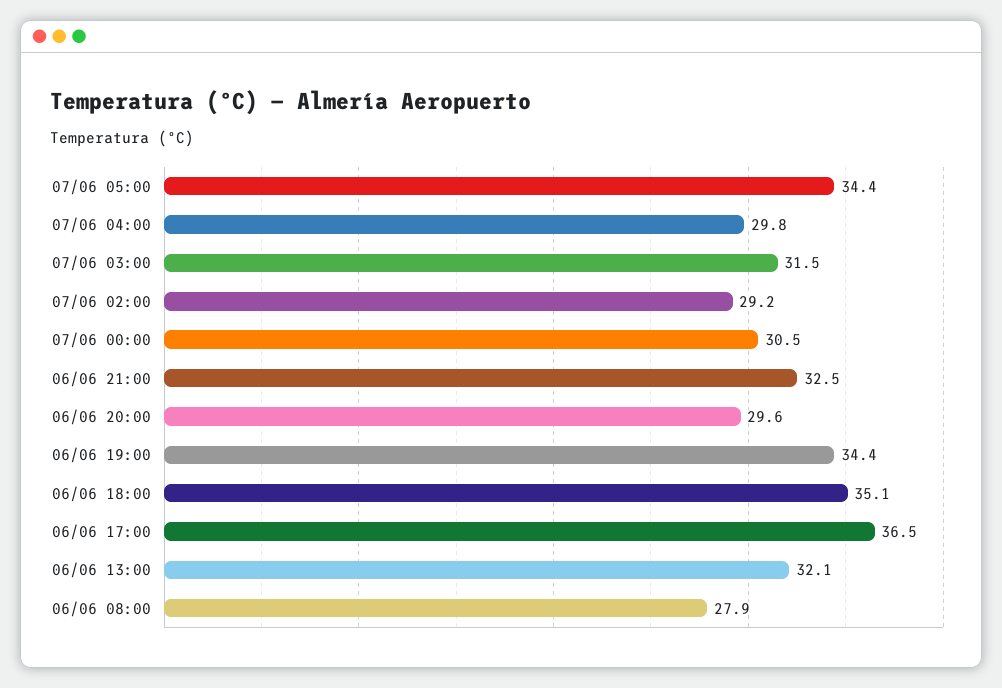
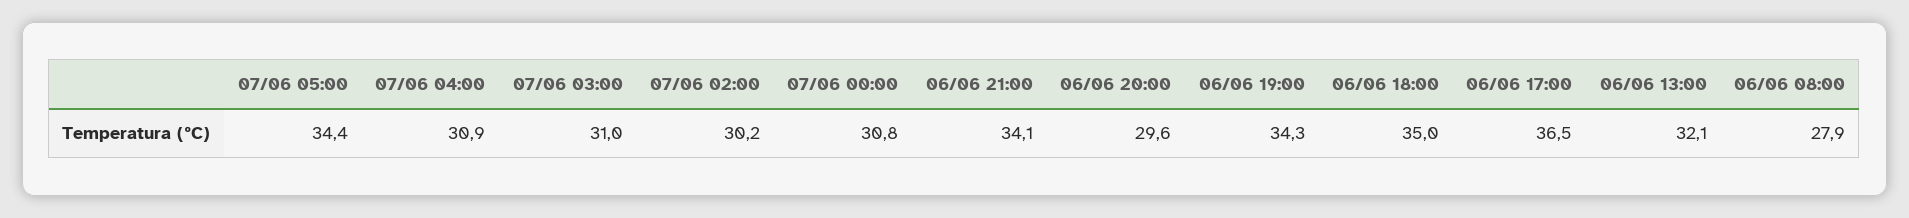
07/06 04:00: 29.8 -> 30.9
07/06 03:00: 31.5 -> 31
07/06 02:00: 29.2 -> 30.2
07/06 00:00: 30.5 -> 30.8
06/06 21:00: 32.5 -> 34.1
06/06 19:00: 34.4 -> 34.3
06/06 18:00: 35.1 -> 35

